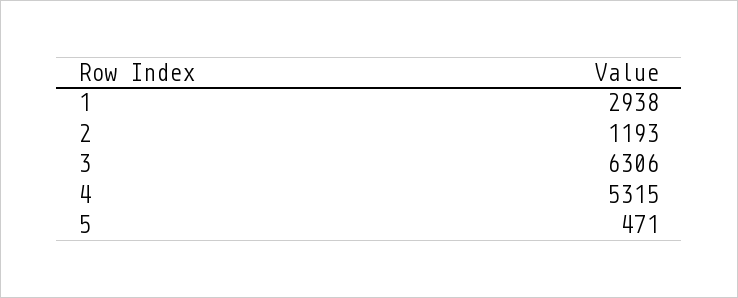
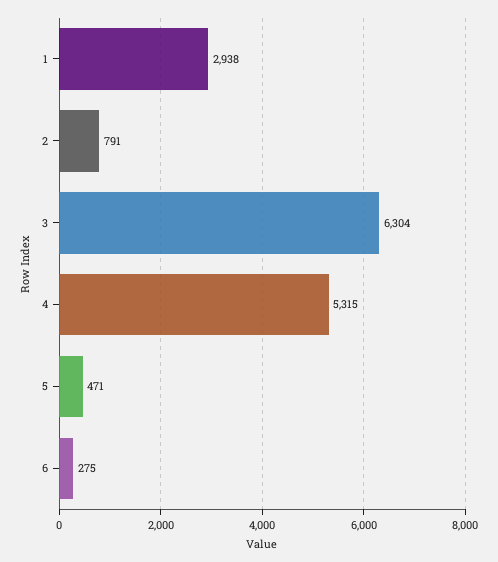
2: 1193 -> 791
3: 6306 -> 6304
6: none -> 275

